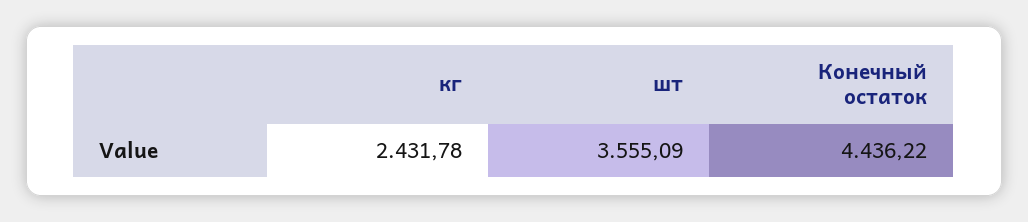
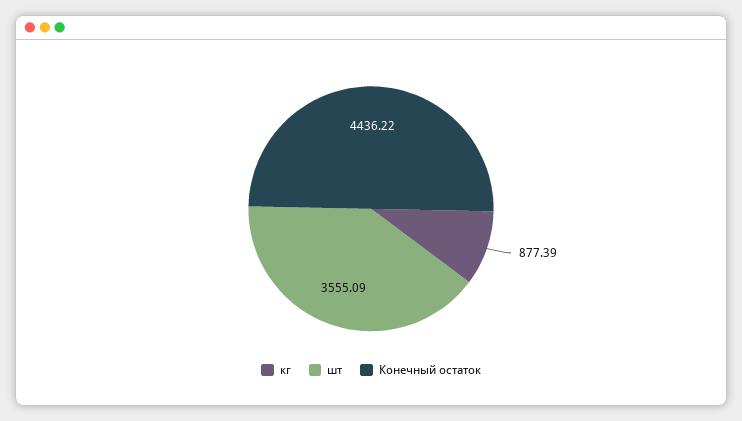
кг: 2431.78 -> 877.39

